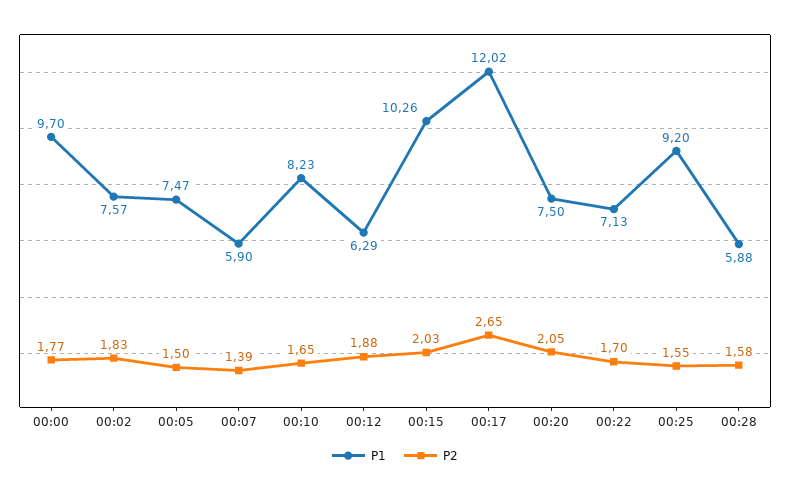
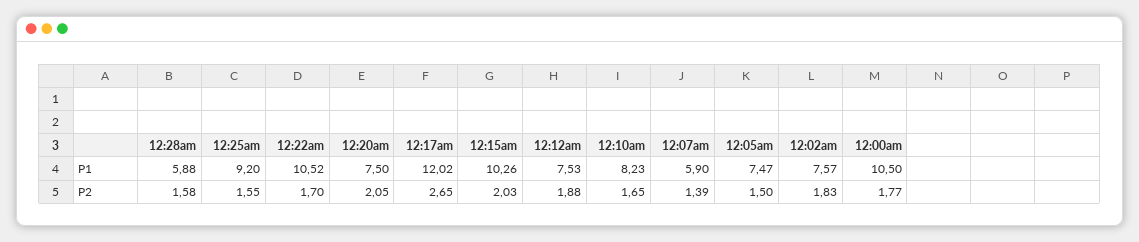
P1, 00:00: 9.7 -> 10.5
P1, 00:12: 6.29 -> 7.53
P1, 00:22: 7.13 -> 10.52

